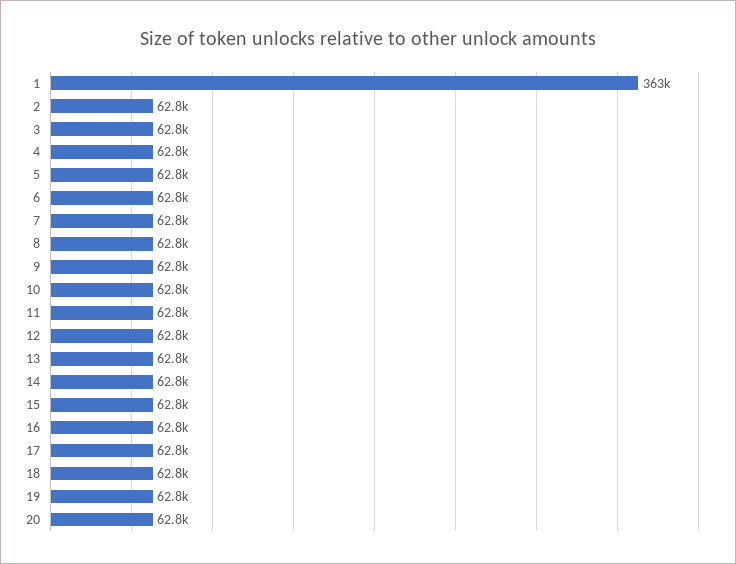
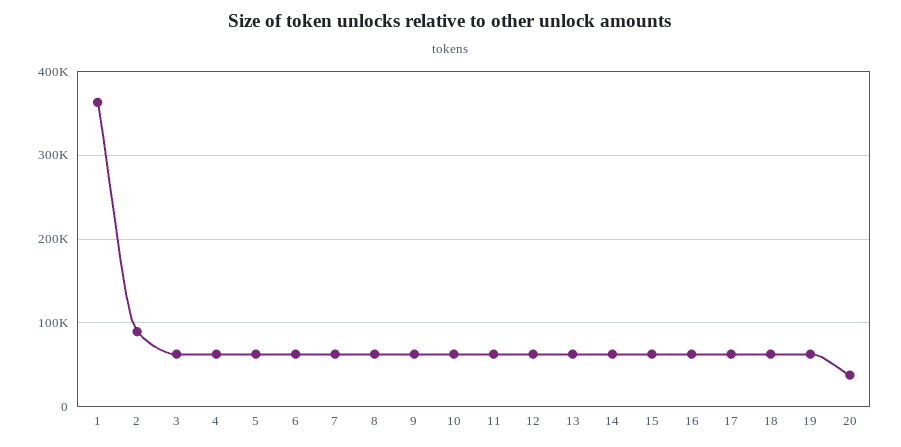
2: 62800 -> 90000
20: 62800 -> 40000

